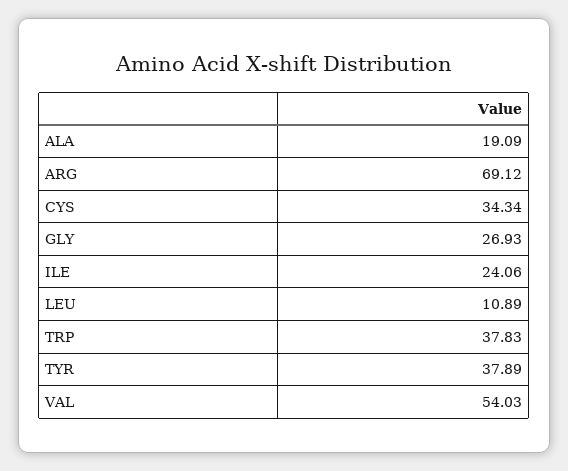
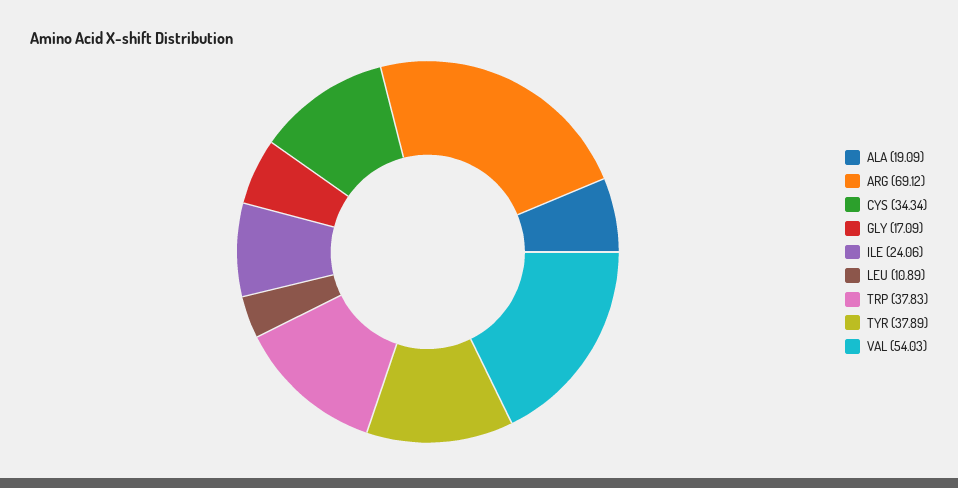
GLY: 26.93 -> 17.09

